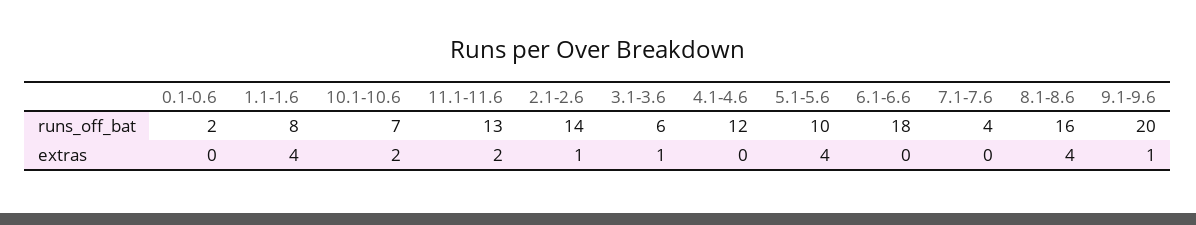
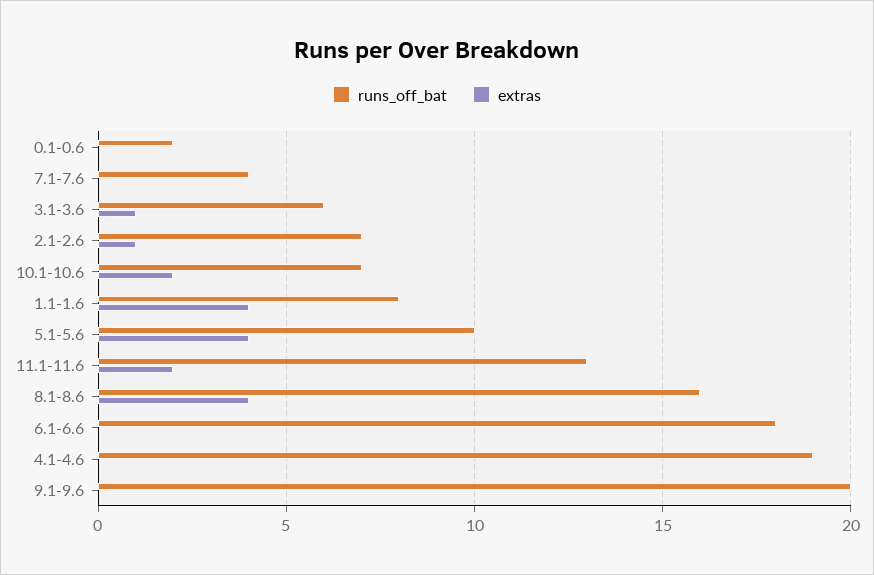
runs_off_bat, 2.1-2.6: 14 -> 7
runs_off_bat, 4.1-4.6: 12 -> 19
extras, 9.1-9.6: 1 -> 0

